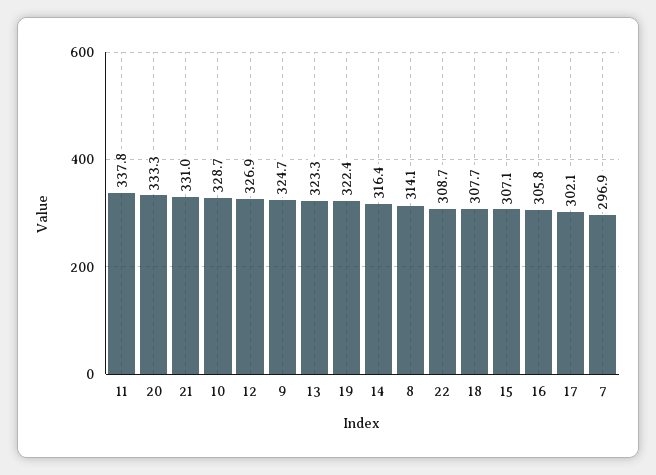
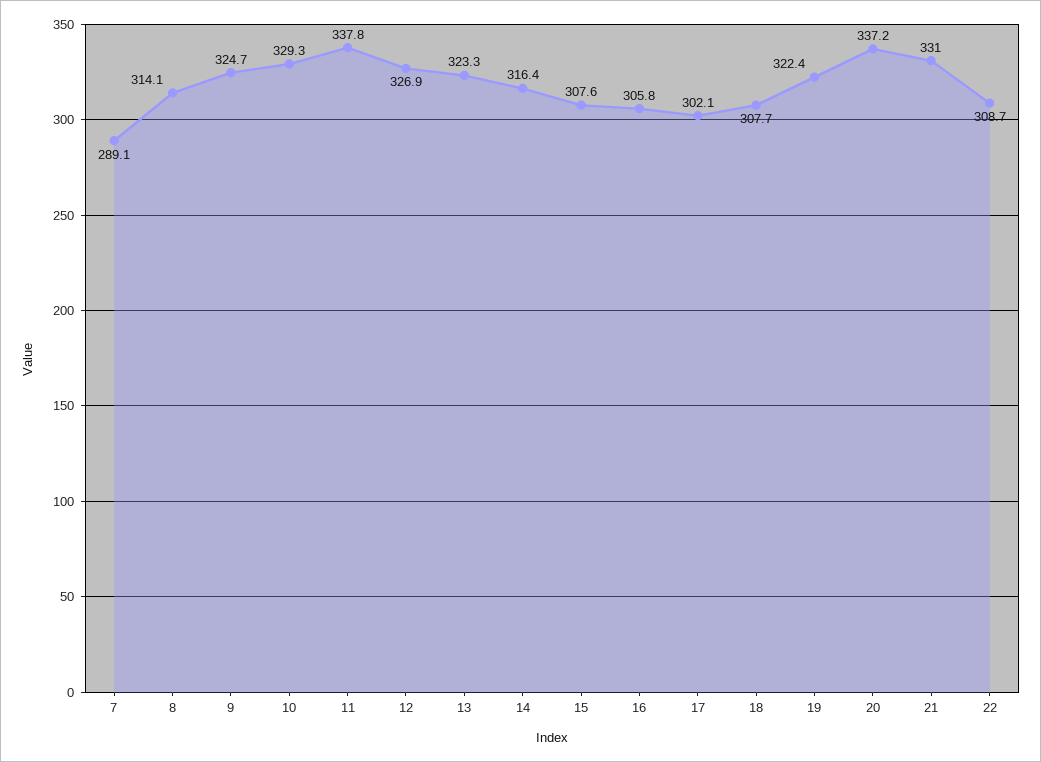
20: 333.3 -> 337.2
10: 328.7 -> 329.3
15: 307.1 -> 307.6
7: 296.9 -> 289.1

